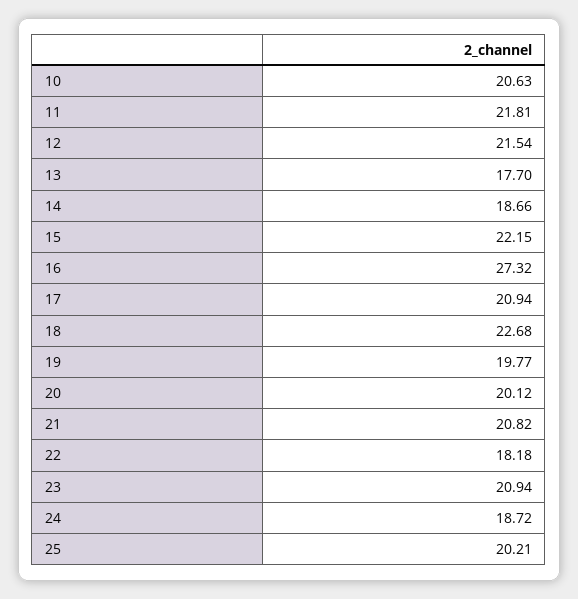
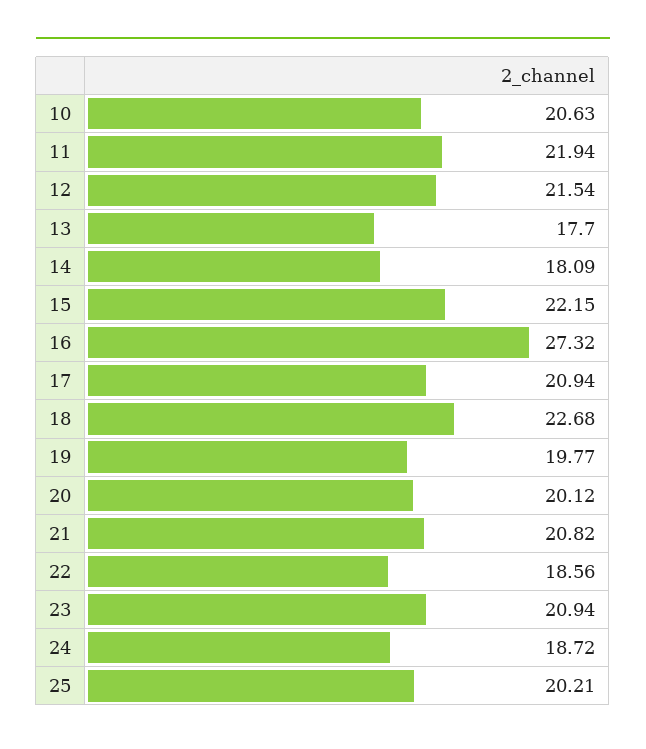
11: 21.81 -> 21.94
14: 18.66 -> 18.09
22: 18.18 -> 18.56

